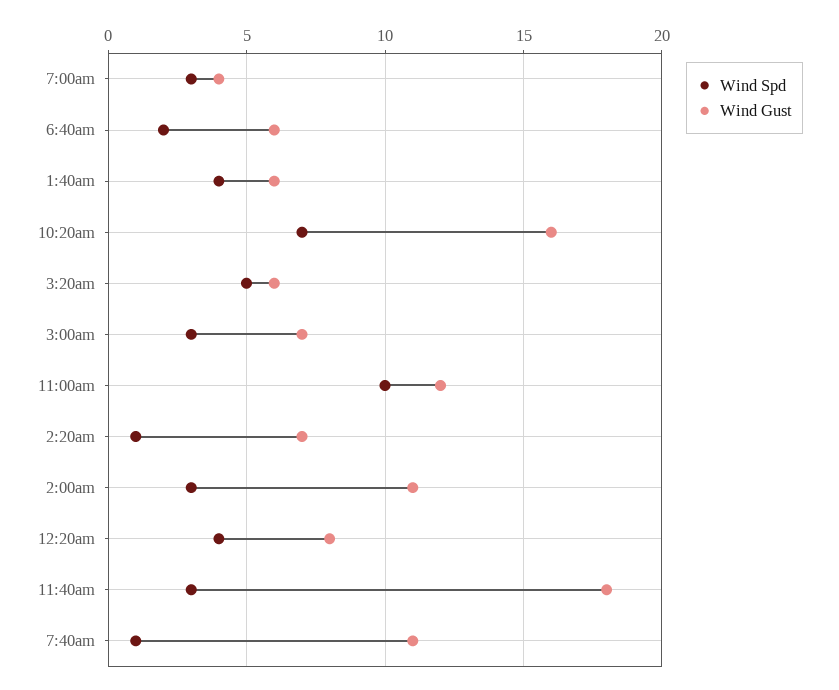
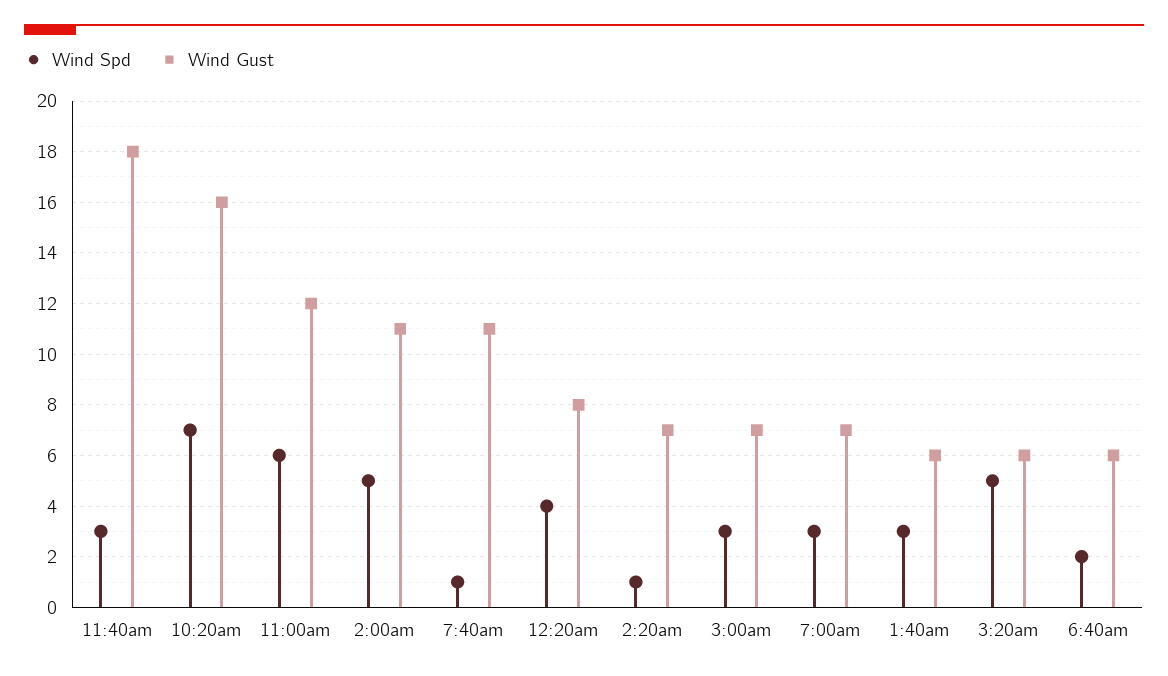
Wind Gust, 7:00am: 4 -> 7
Wind Spd, 1:40am: 4 -> 3
Wind Spd, 11:00am: 10 -> 6
Wind Spd, 2:00am: 3 -> 5

